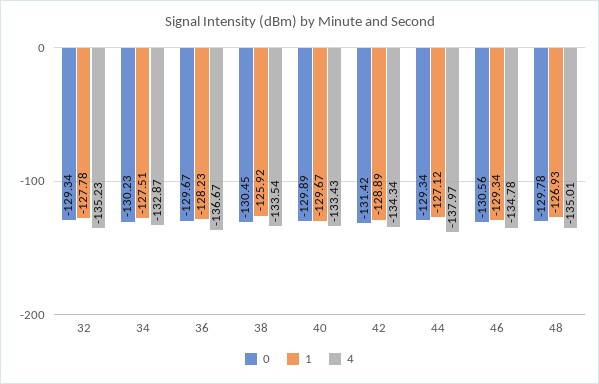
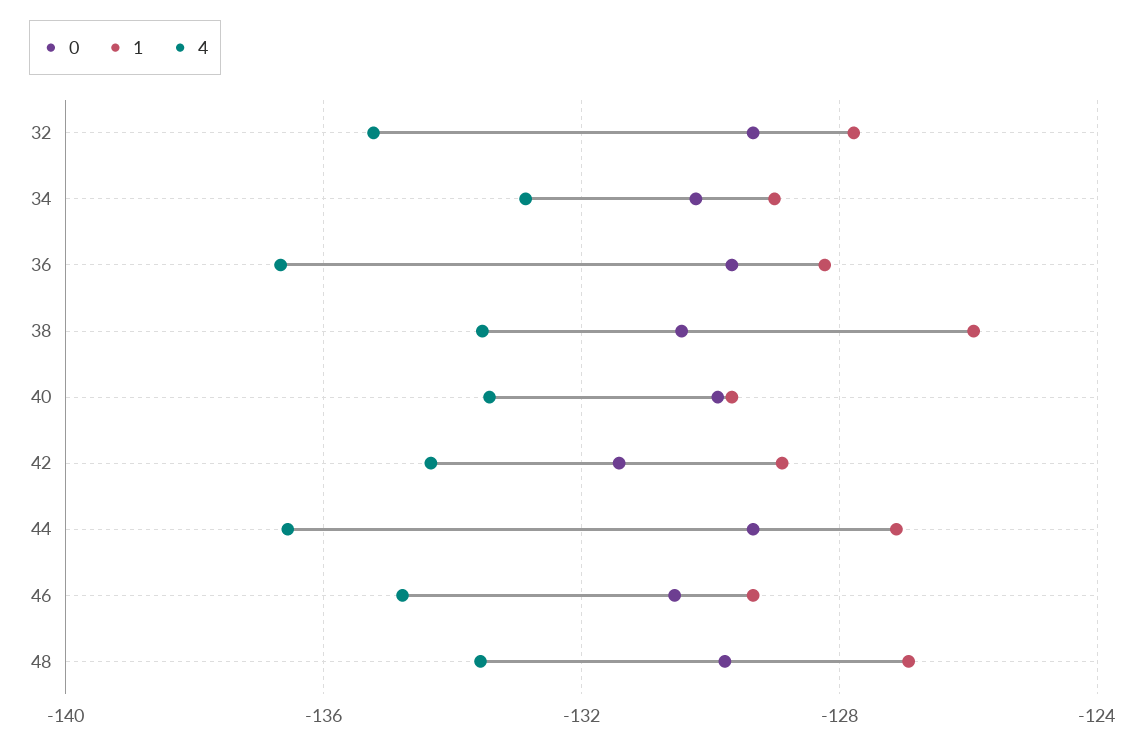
1, 34: -127.51 -> -129
4, 44: -137.97 -> -136.5
4, 48: -135.01 -> -133.5

